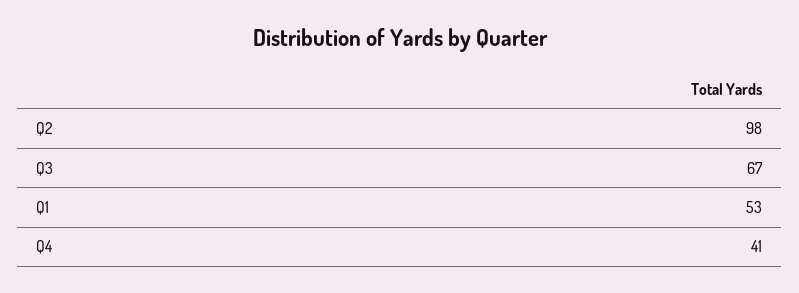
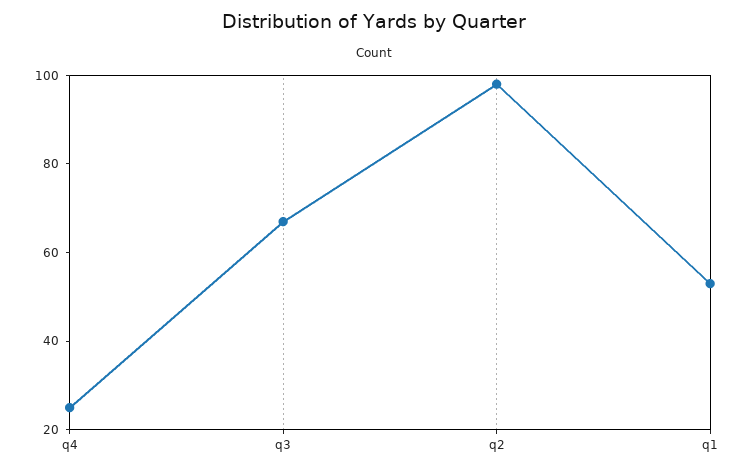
Q4: 41 -> 25

